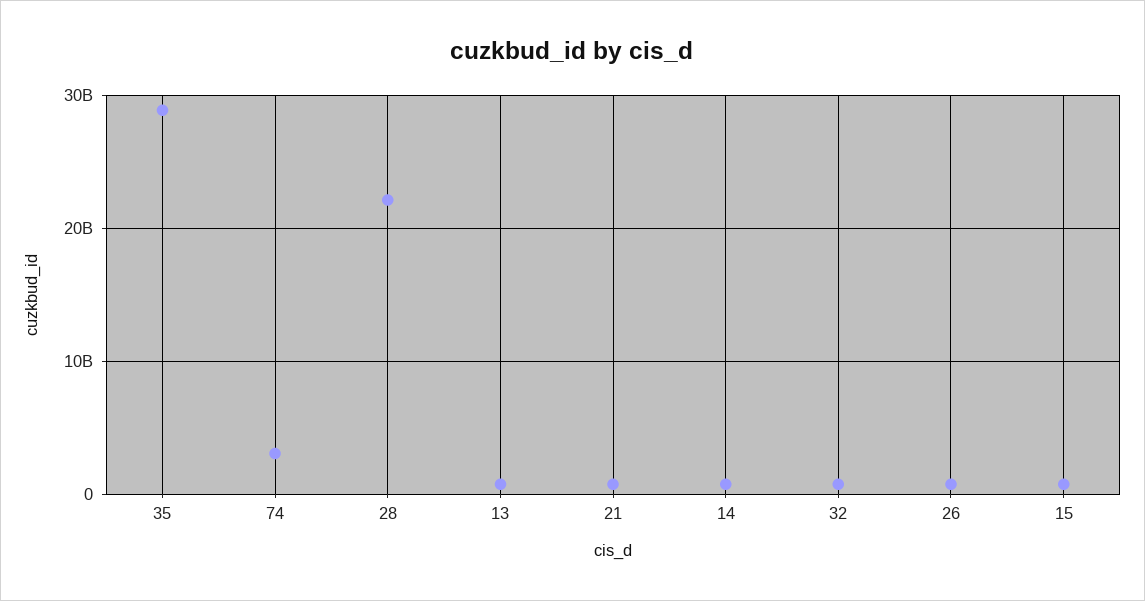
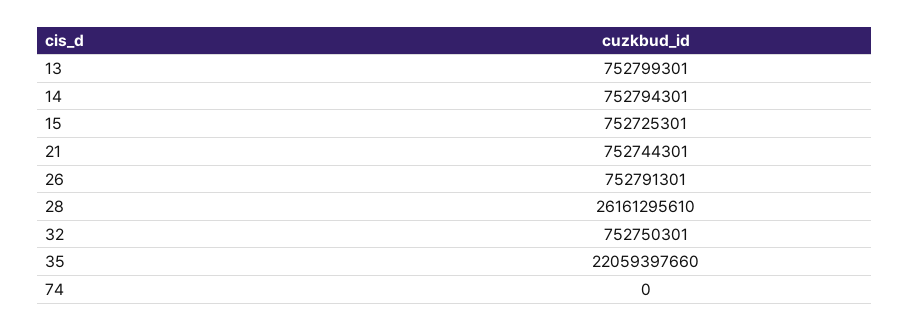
35: 29000000000 -> 22059397660
74: 3000000000 -> 0
28: 22000000000 -> 26161295610

